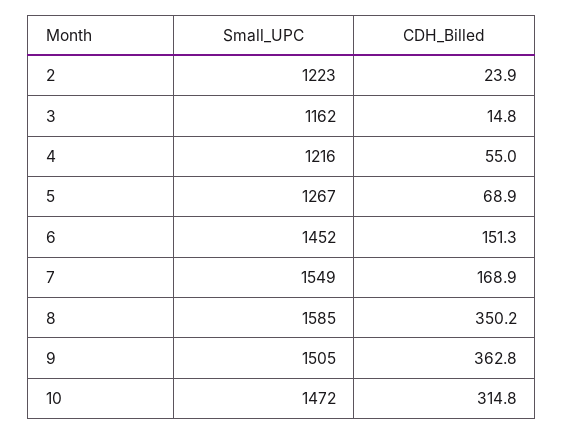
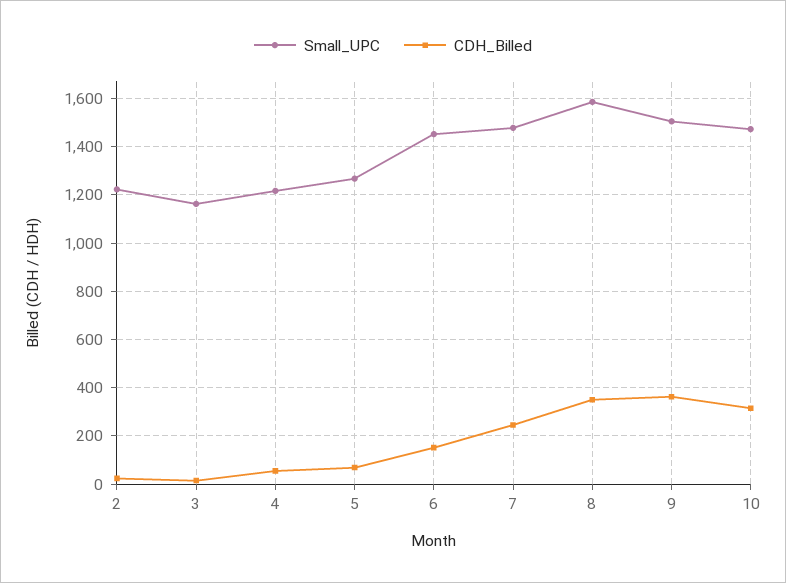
Small_UPC, 7: 1549 -> 1475
CDH_Billed, 7: 168.9 -> 250

